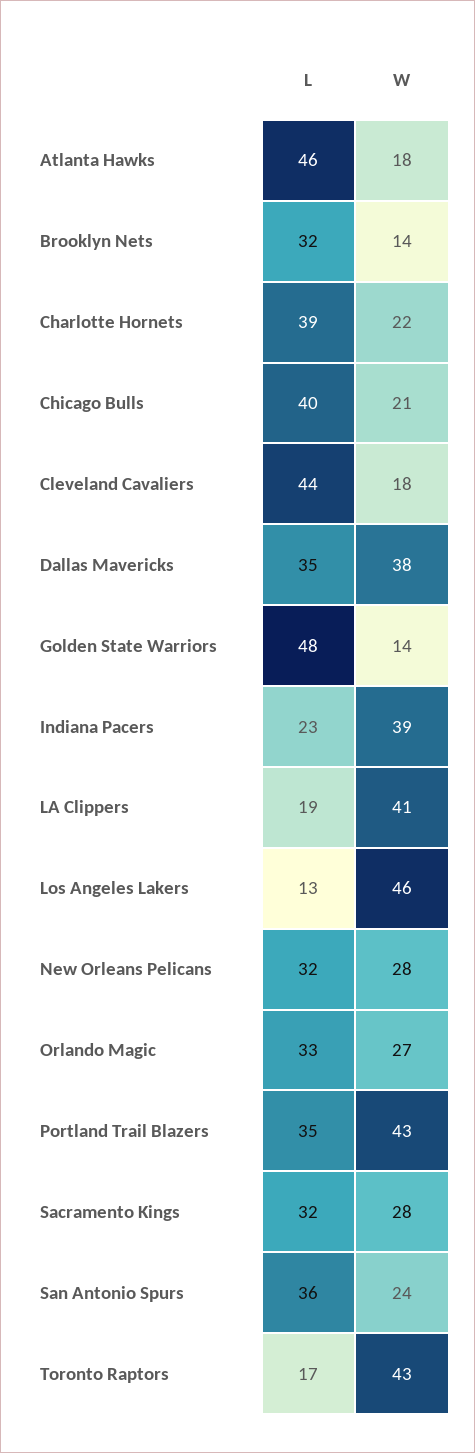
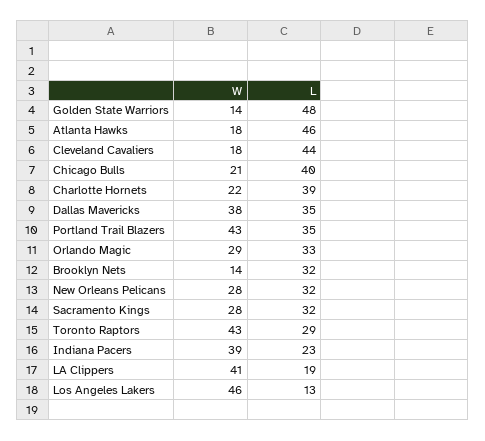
W, Orlando Magic: 27 -> 29
L, San Antonio Spurs: 36 -> none
W, San Antonio Spurs: 24 -> none
L, Toronto Raptors: 17 -> 29

